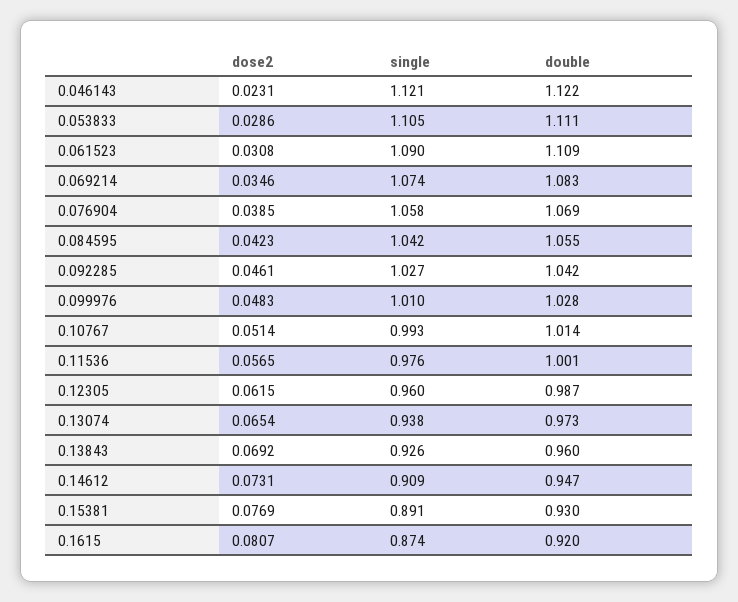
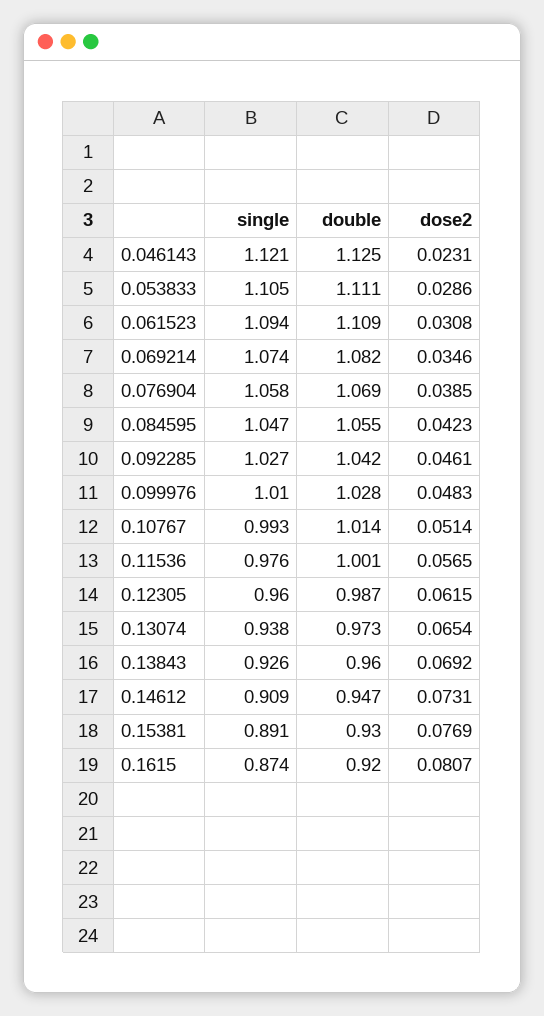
double, 0.046143: 1.122 -> 1.125
single, 0.061523: 1.09 -> 1.094
double, 0.069214: 1.083 -> 1.082
single, 0.084595: 1.042 -> 1.047

